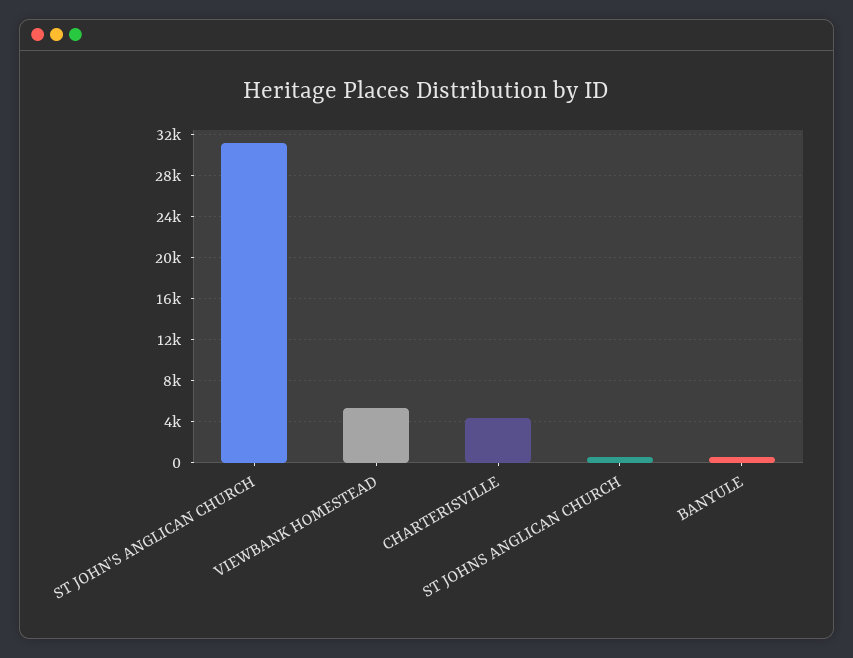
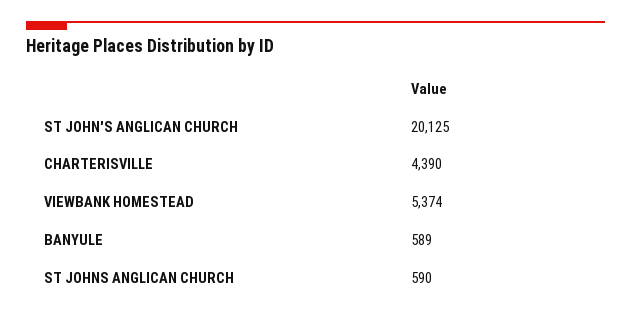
ST JOHN'S ANGLICAN CHURCH: 31000 -> 20125

